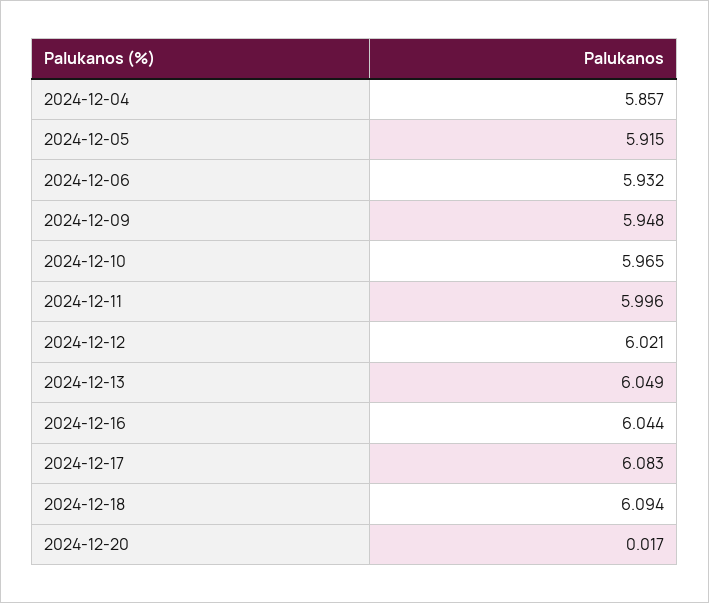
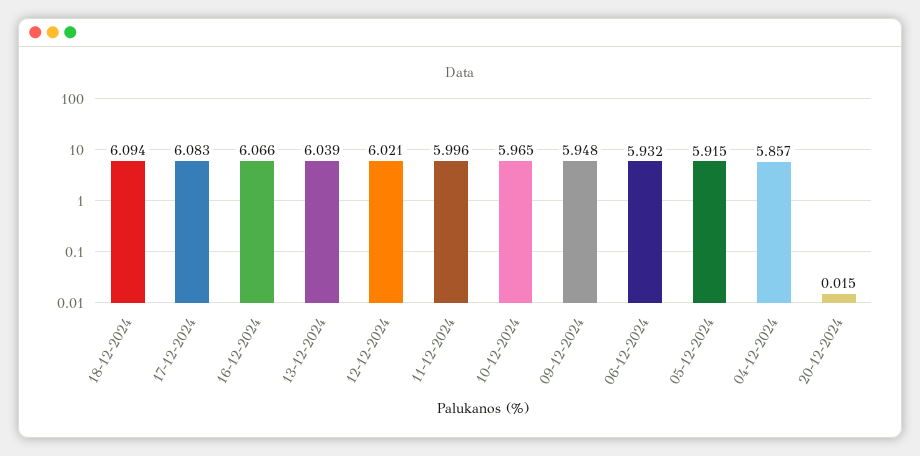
2024-12-13: 6.049 -> 6.039
2024-12-16: 6.044 -> 6.066
2024-12-20: 0.017 -> 0.015

